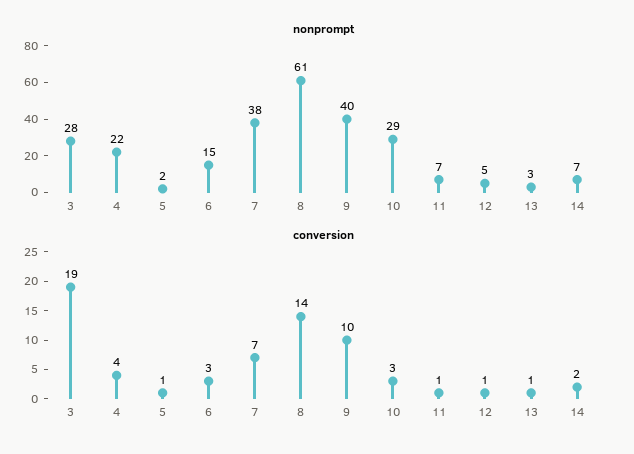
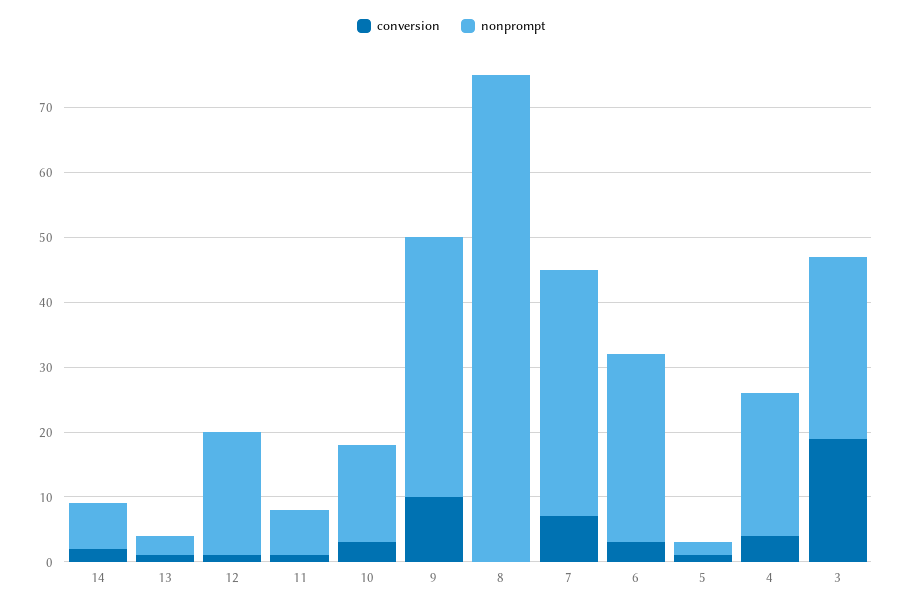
nonprompt, 6: 15 -> 30
nonprompt, 8: 61 -> 75
nonprompt, 10: 29 -> 15
nonprompt, 12: 5 -> 20
conversion, 8: 14 -> 0

